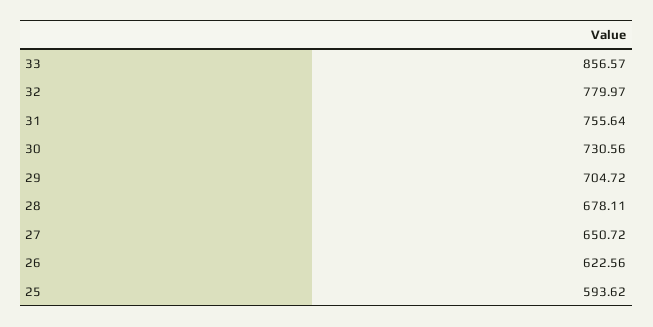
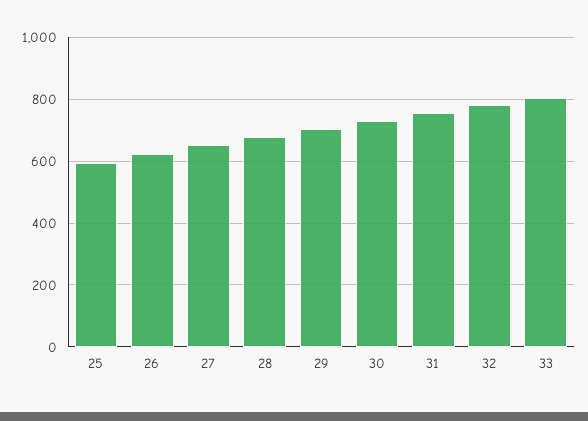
33: 856.57 -> 800

